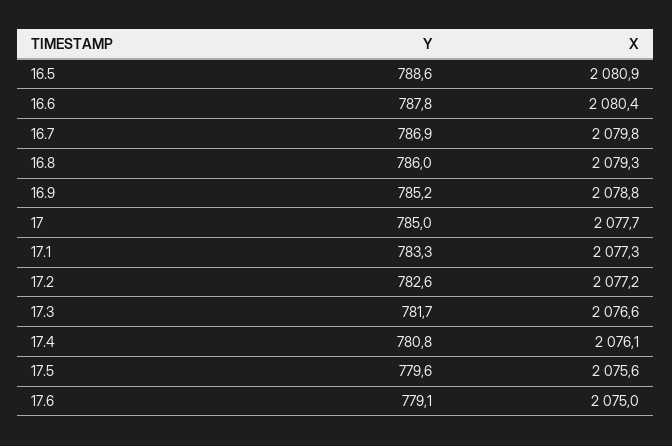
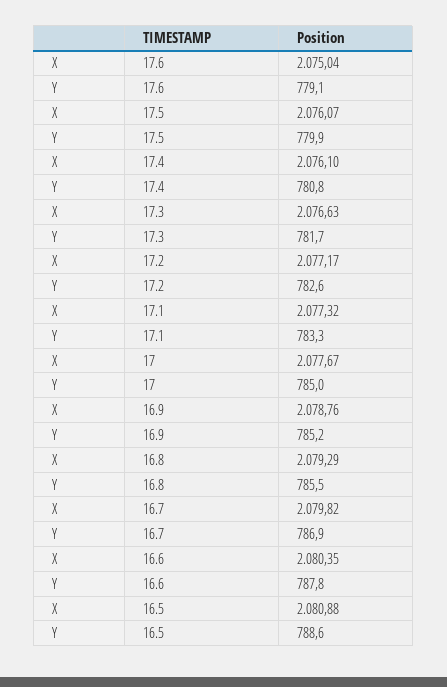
Y, 16.8: 786 -> 785.5
Y, 17.5: 779.6 -> 779.9
X, 17.5: 2075.6 -> 2076.07

